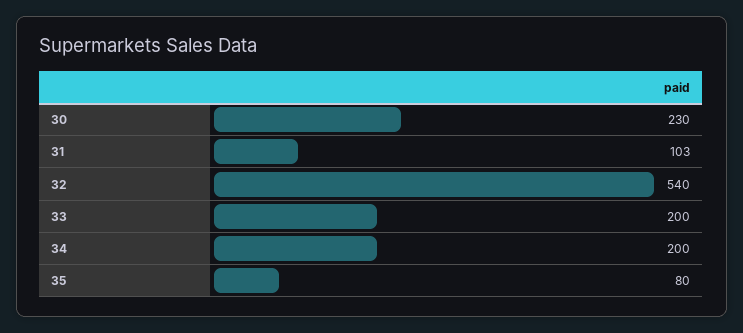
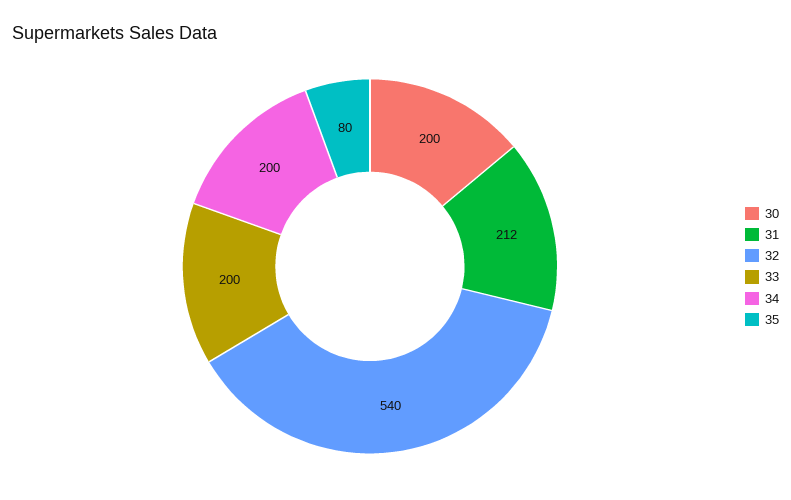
30: 230 -> 200
31: 103 -> 212

